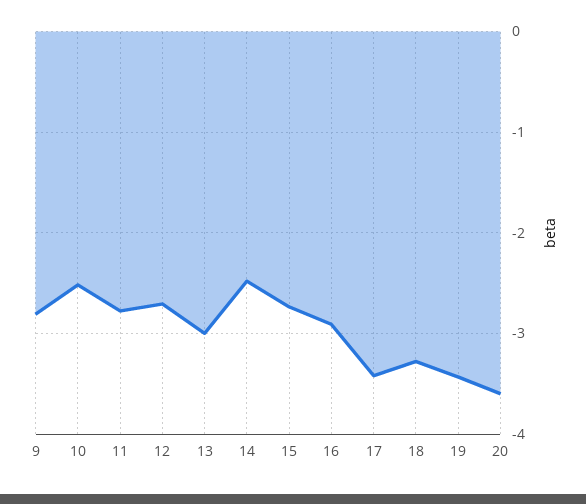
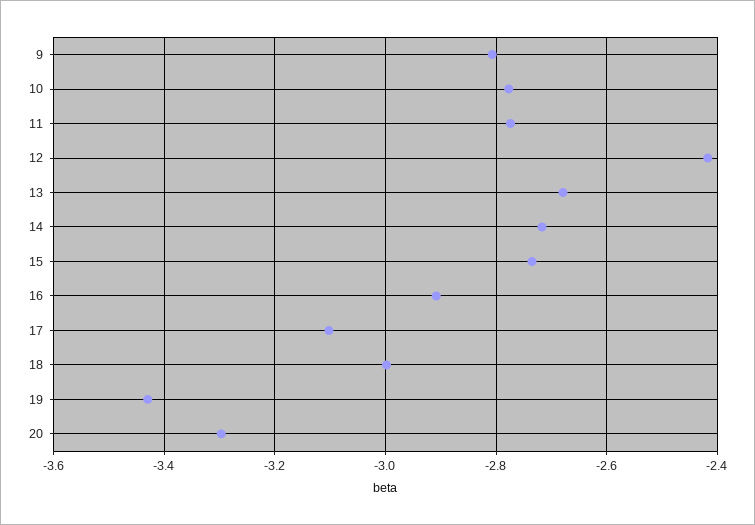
10: -2.5 -> -2.78
12: -2.7 -> -2.42
13: -3 -> -2.68
14: -2.5 -> -2.72
17: -3.4 -> -3.1
18: -3.3 -> -3
20: -3.6 -> -3.3

